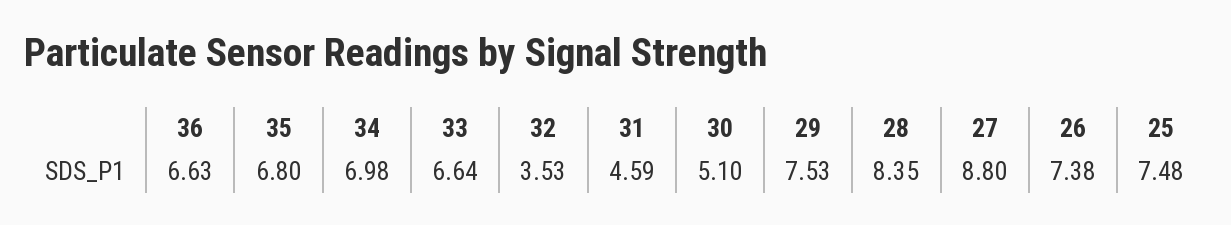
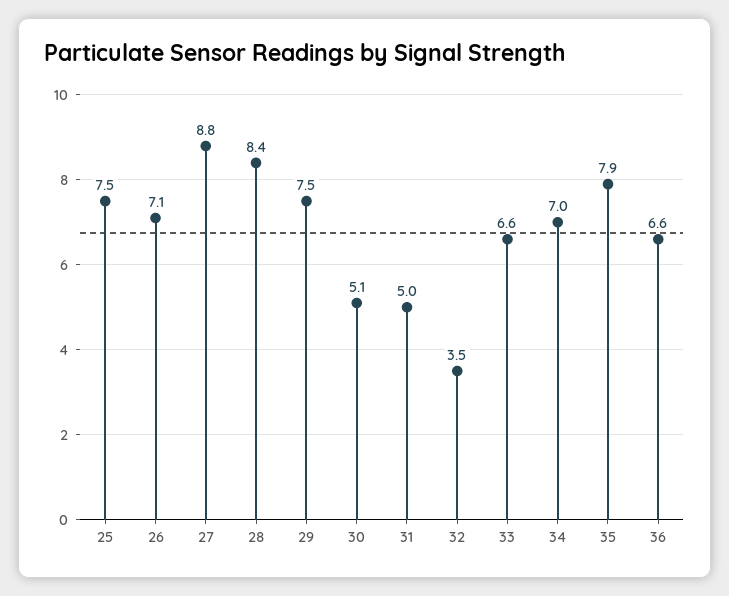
35: 6.8 -> 7.9
31: 4.59 -> 5
26: 7.38 -> 7.1

